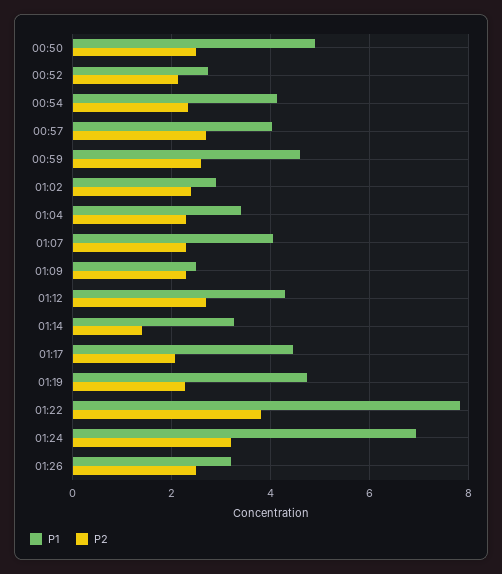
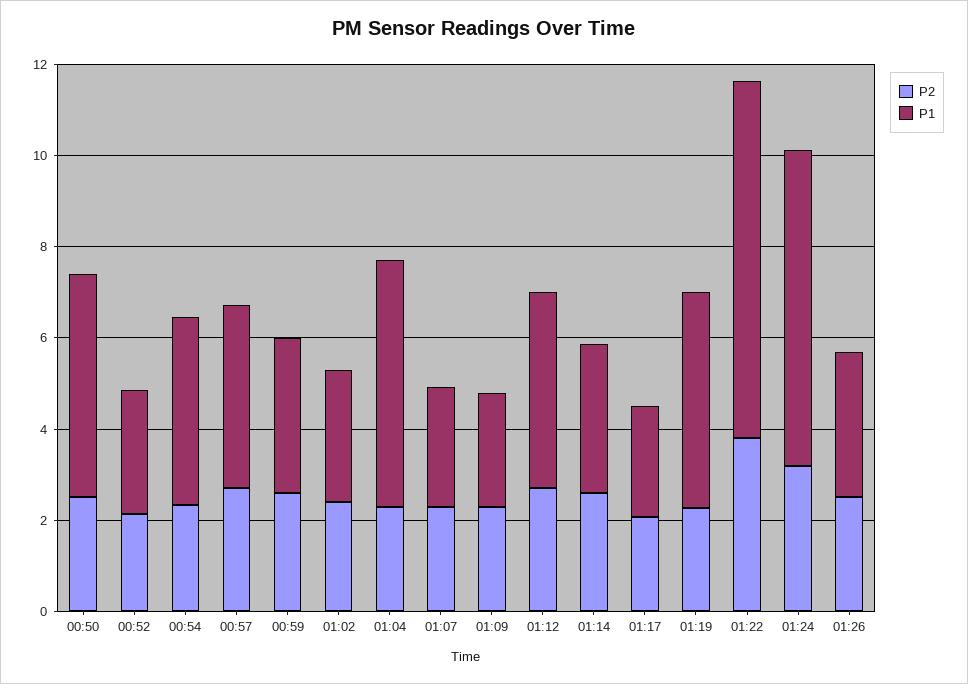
P1, 00:59: 4.6 -> 3.5
P1, 01:04: 3.4 -> 5.5
P1, 01:07: 4 -> 2.5
P2, 01:14: 1.4 -> 2.5
P1, 01:17: 4.4 -> 2.5

